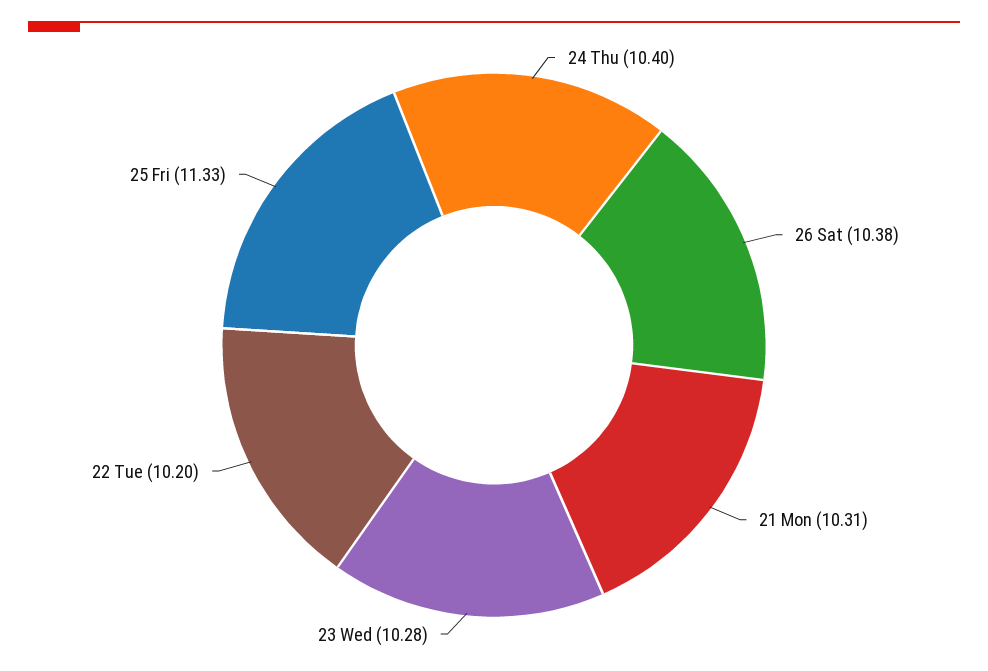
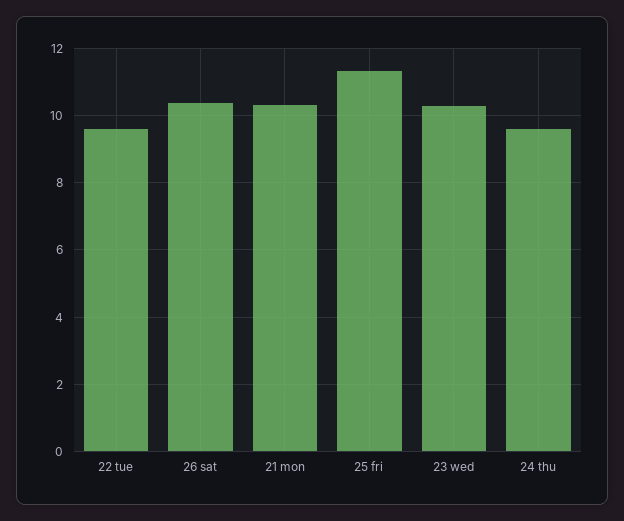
24 Thu: 10.4 -> 9.6
22 Tue: 10.2 -> 9.6

